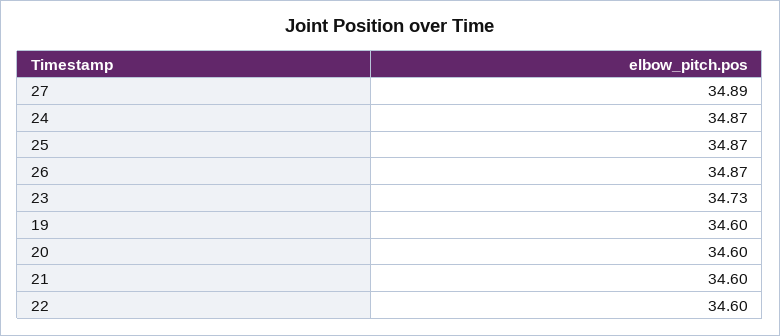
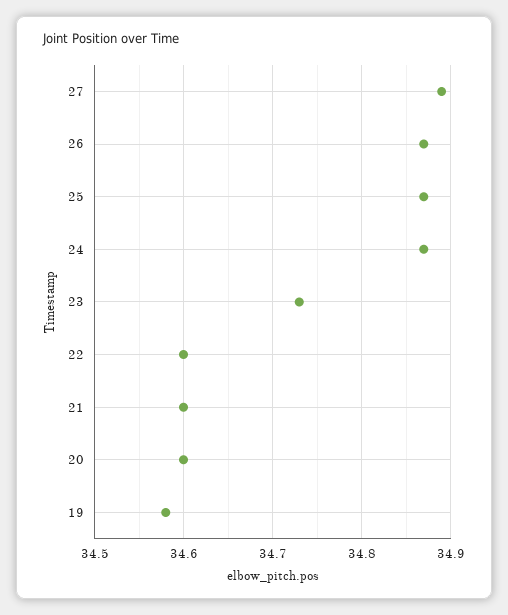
19: 34.6 -> 34.58

